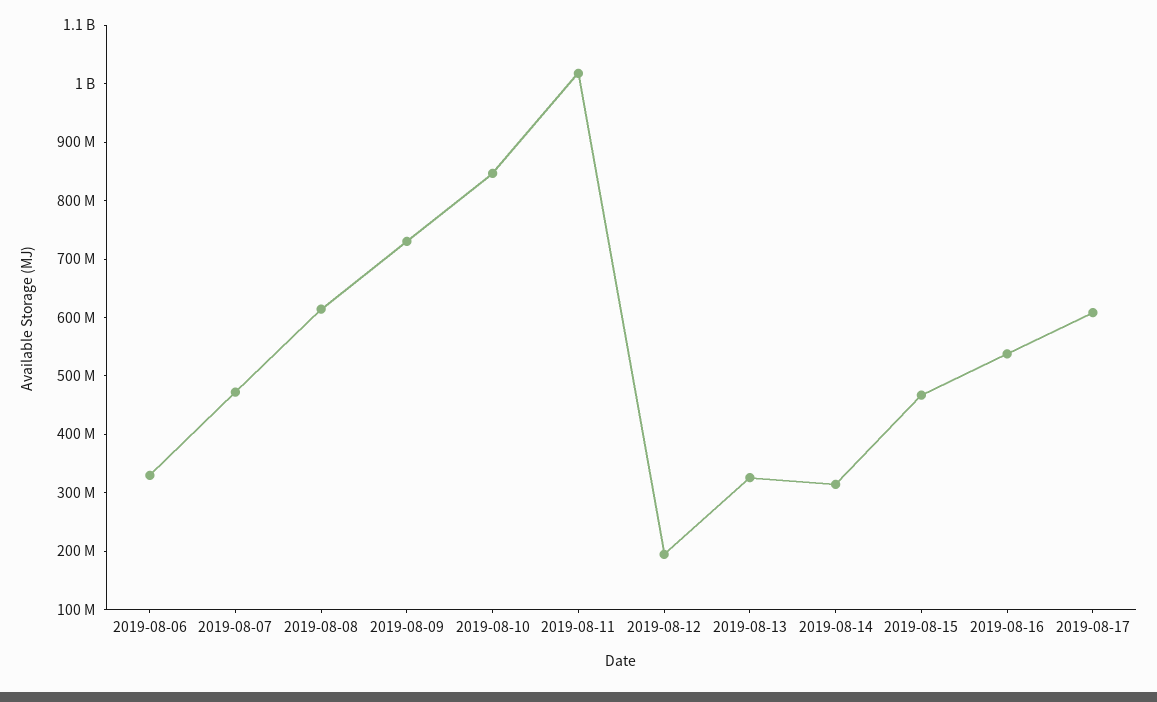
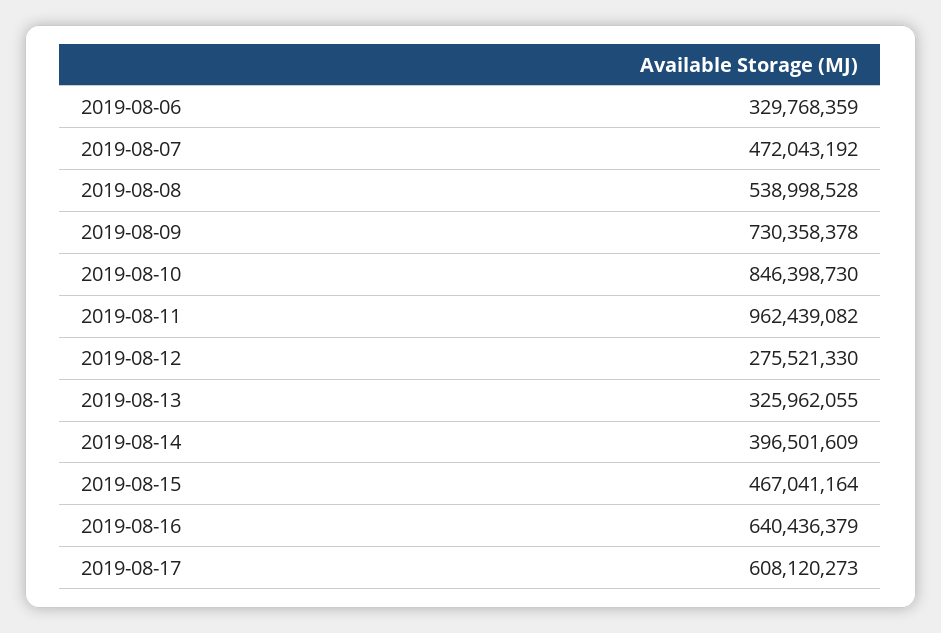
2019-08-08: 620000000 -> 538998528
2019-08-11: 1020000000 -> 962439082
2019-08-12: 200000000 -> 275521330
2019-08-14: 320000000 -> 396501609
2019-08-16: 540000000 -> 640436379

